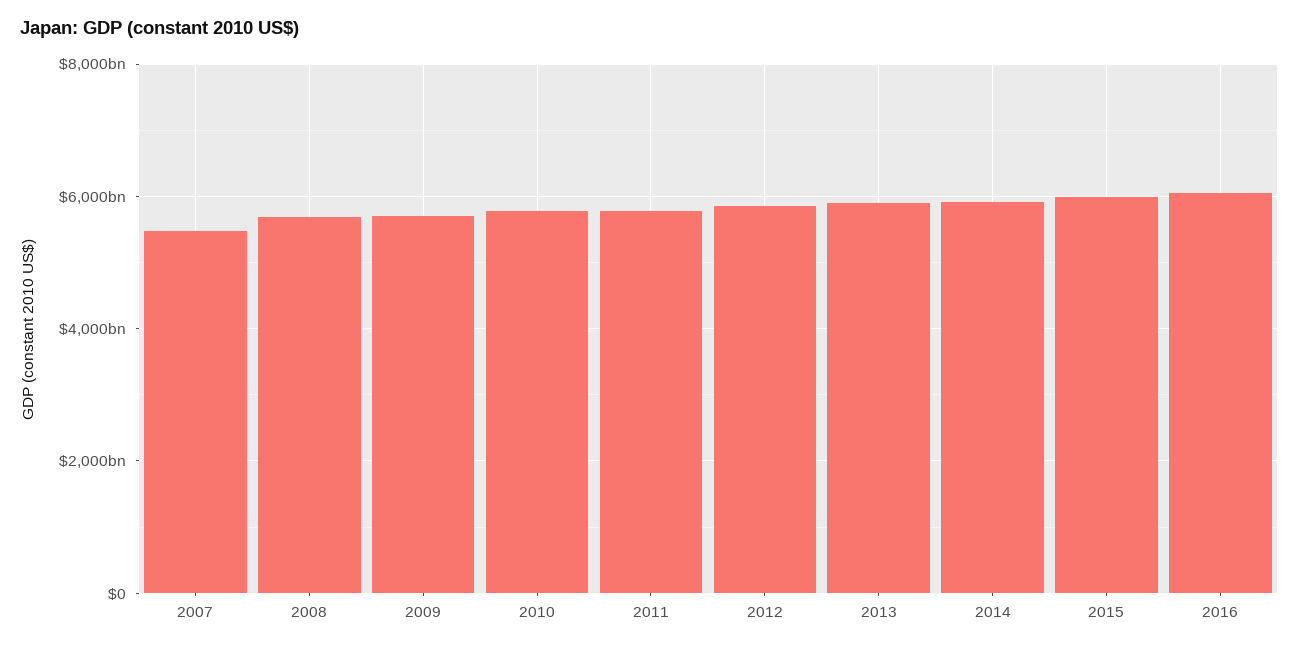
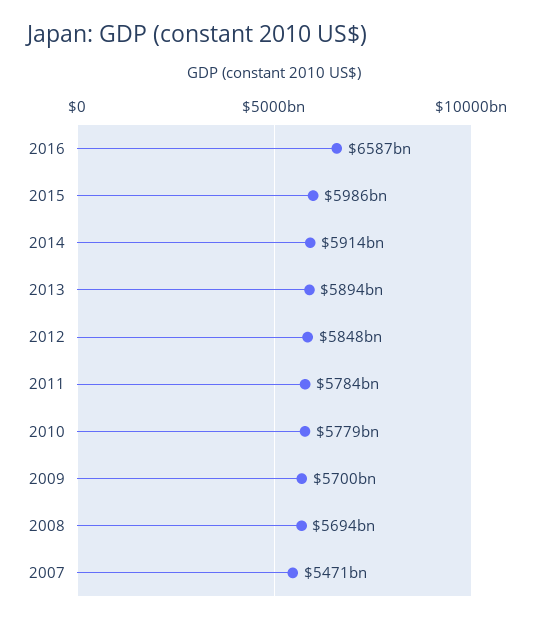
2016: 6000000000000 -> 6587000000000

